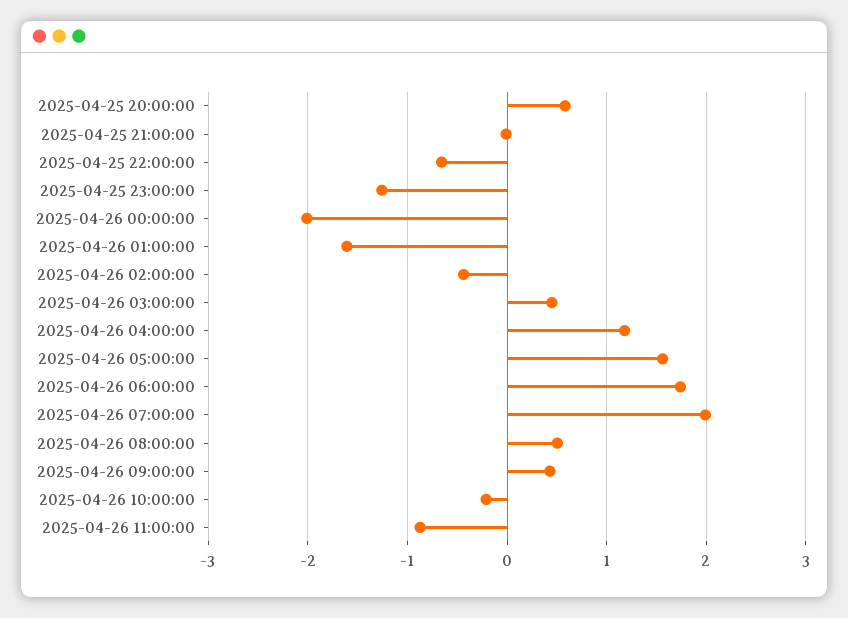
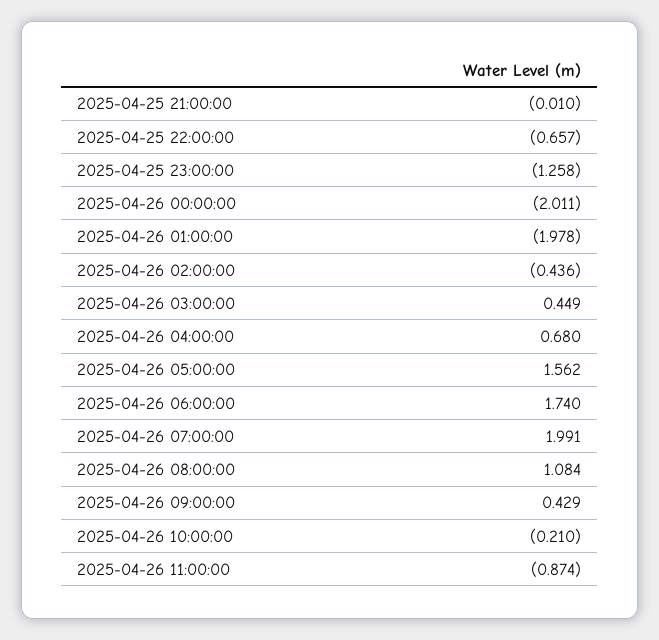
2025-04-25 20:00:00: 0.6 -> none
2025-04-26 01:00:00: -1.6 -> -1.978
2025-04-26 04:00:00: 1.2 -> 0.68
2025-04-26 08:00:00: 0.5 -> 1.084

